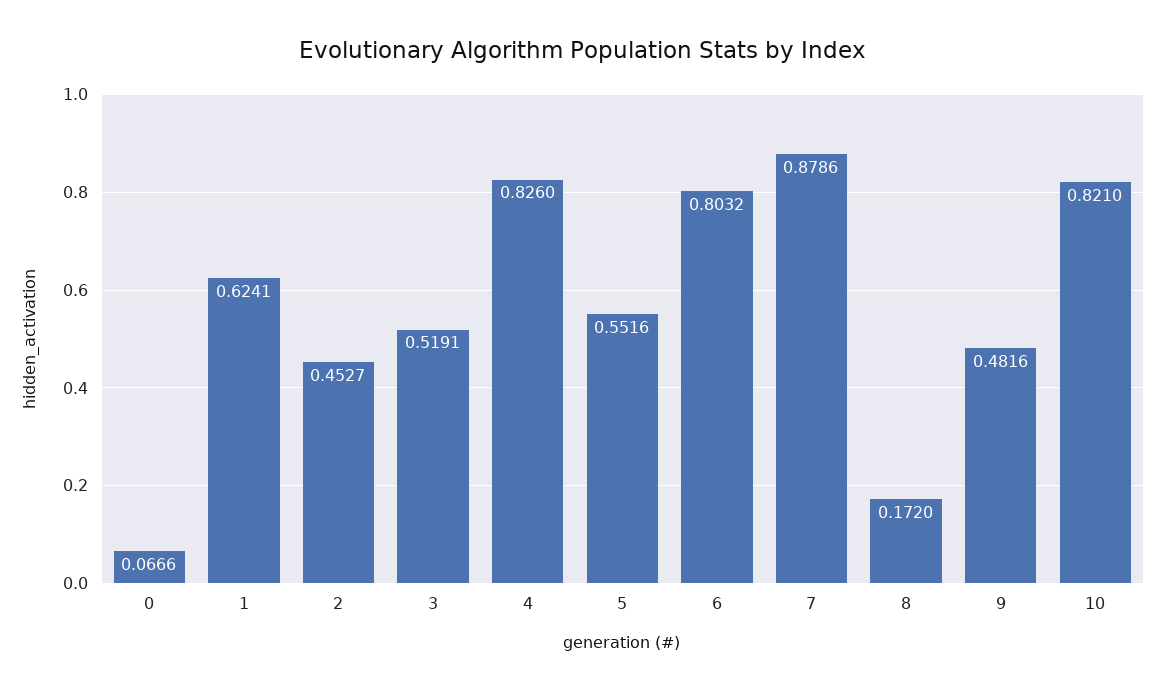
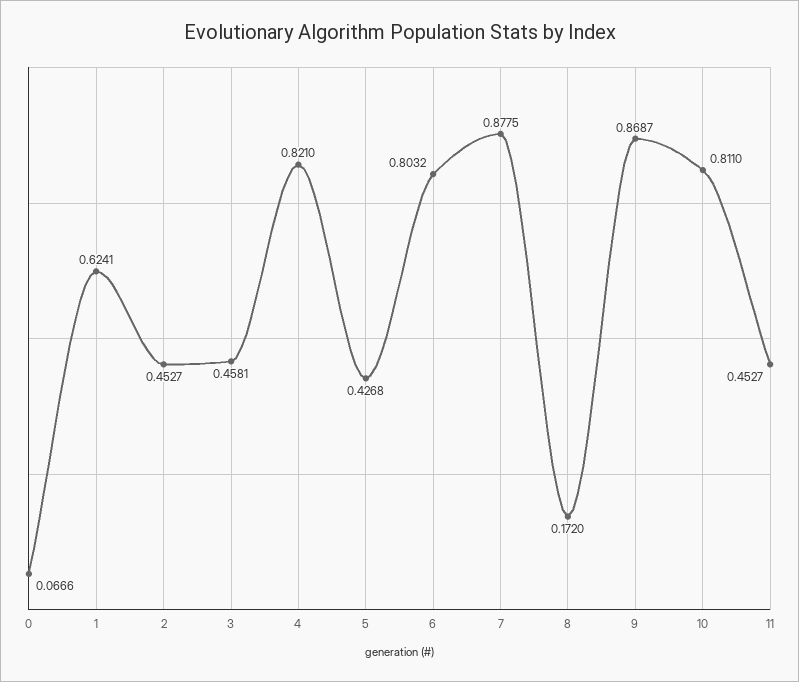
3: 0.5191 -> 0.4581
4: 0.826 -> 0.821
5: 0.5516 -> 0.4268
7: 0.8786 -> 0.8775
9: 0.4816 -> 0.8687
10: 0.821 -> 0.811
11: none -> 0.4527

